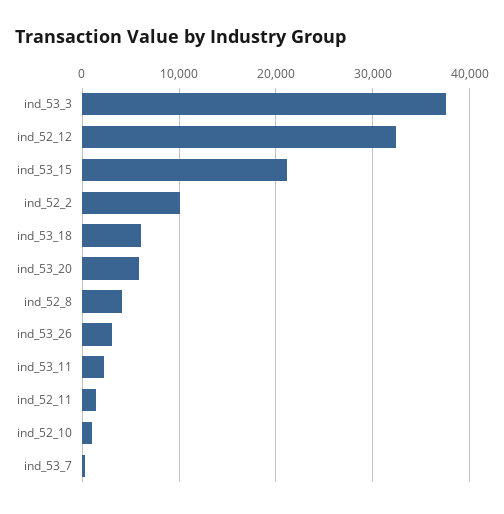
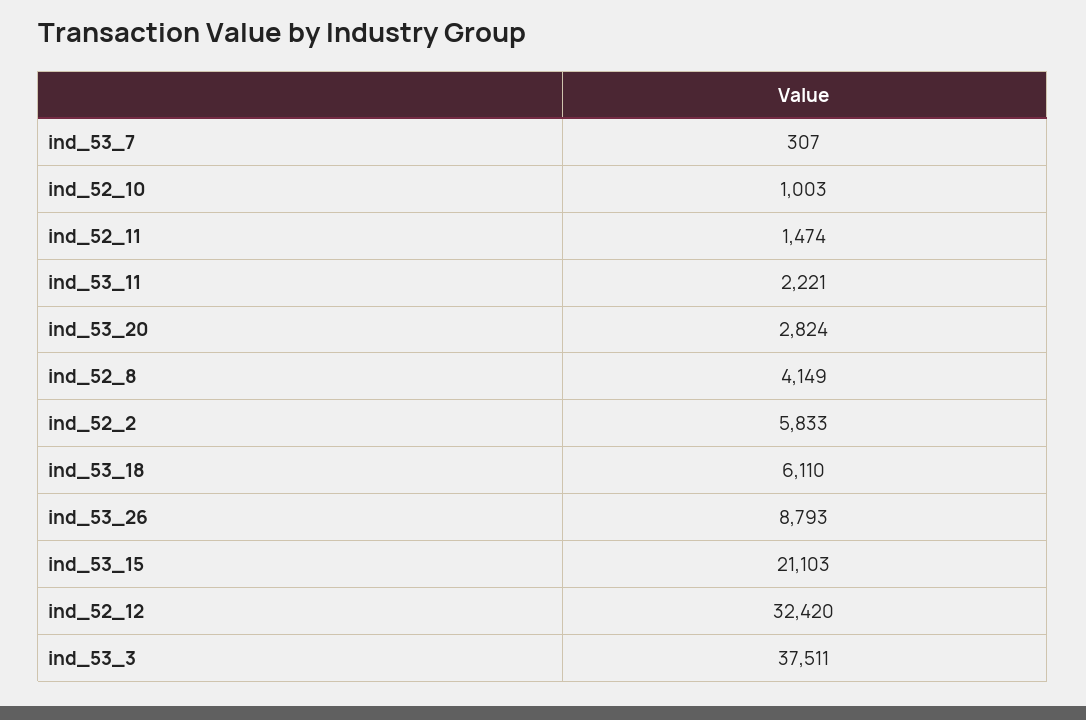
ind_52_2: 10000 -> 5833
ind_53_20: 6000 -> 2824
ind_53_26: 3000 -> 8793

